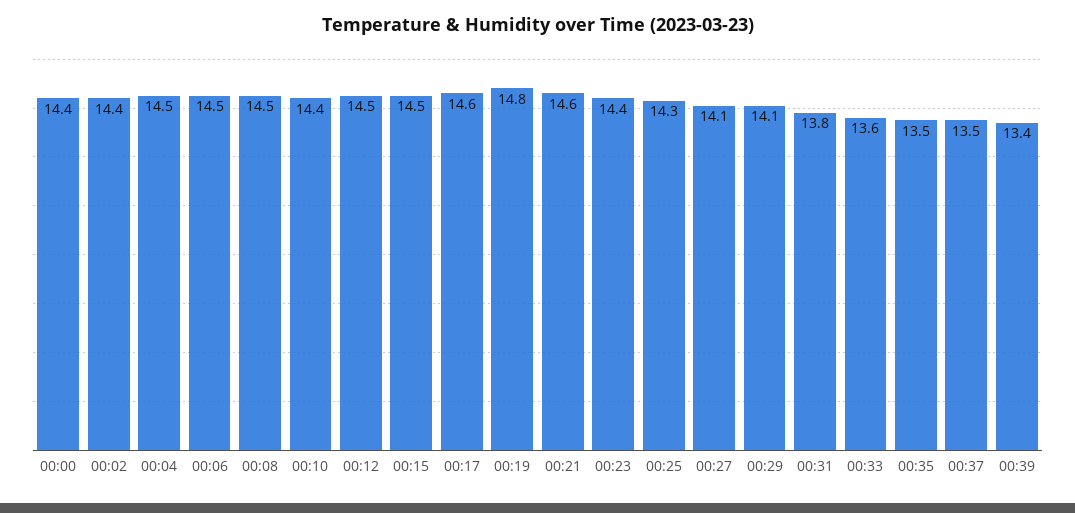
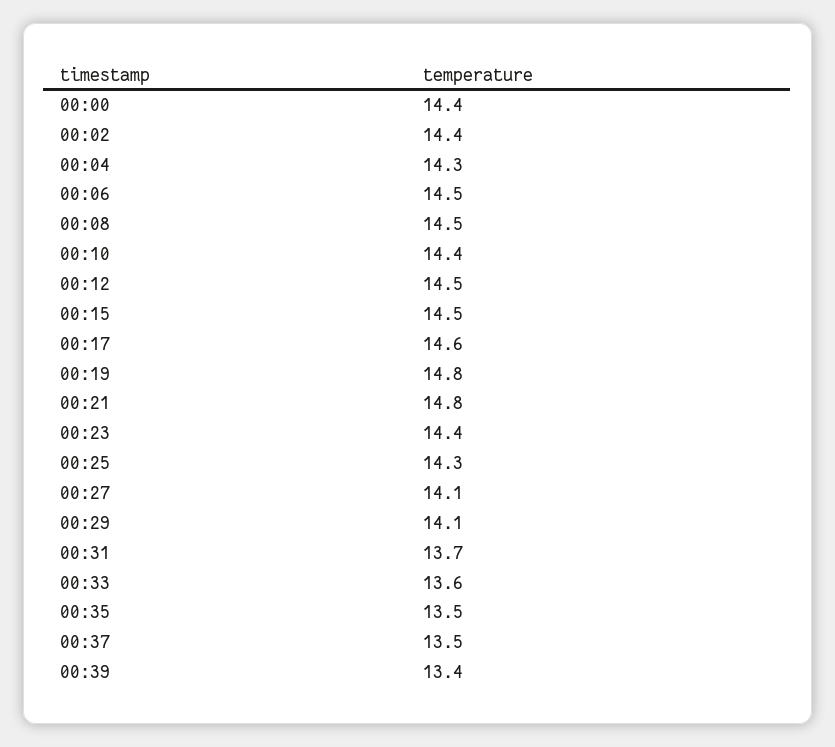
00:04: 14.5 -> 14.3
00:21: 14.6 -> 14.8
00:31: 13.8 -> 13.7

